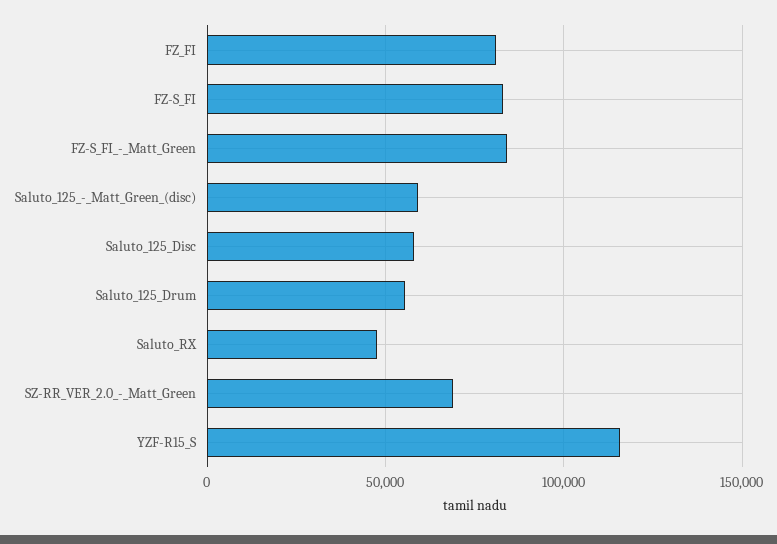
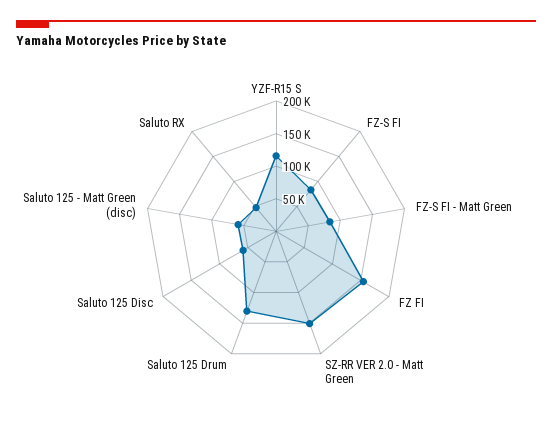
FZ_FI: 80000 -> 150000
Saluto_125_Drum: 55000 -> 125000
SZ-RR_VER_2.0_-_Matt_Green: 70000 -> 150000

